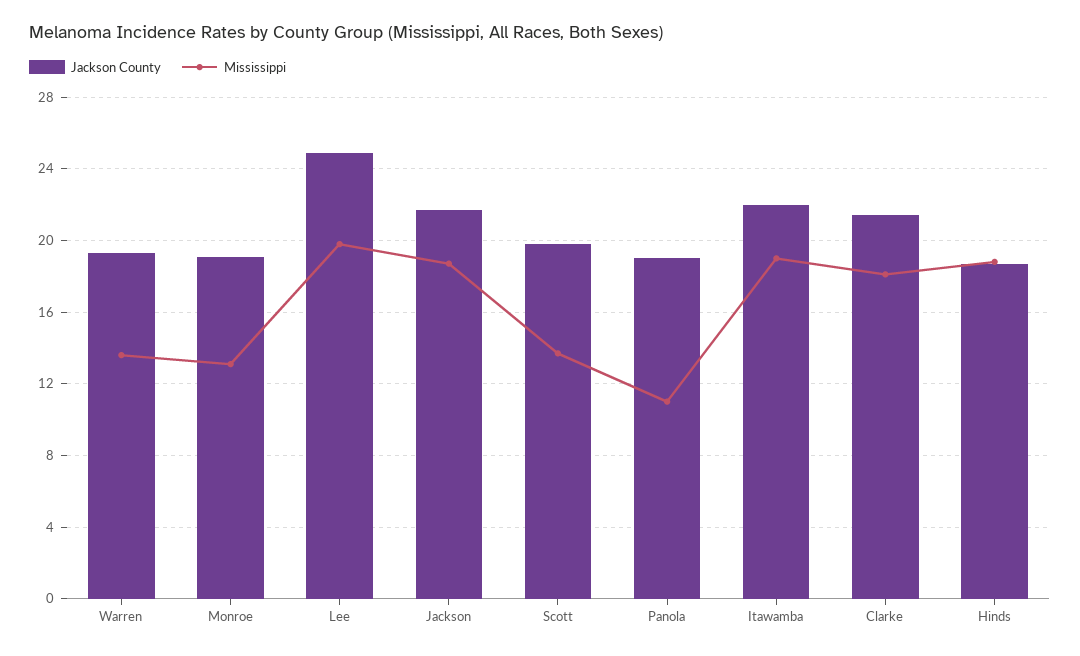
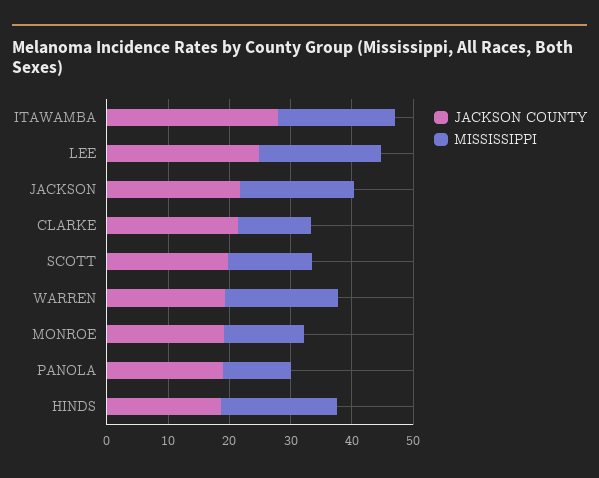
Mississippi, Warren: 13.5 -> 18
Jackson County, Itawamba: 22 -> 28
Mississippi, Clarke: 18 -> 12

